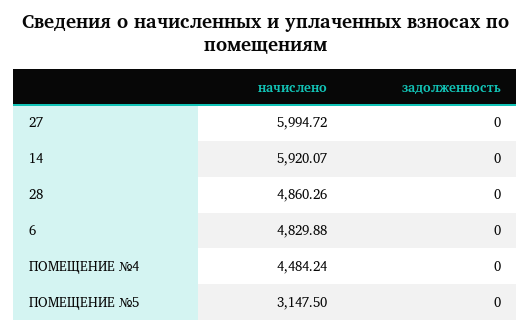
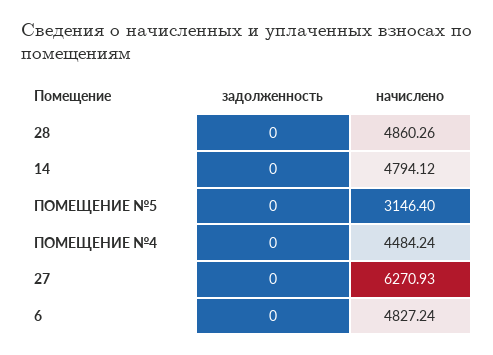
начислено, 27: 5994.72 -> 6270.93
начислено, 14: 5920.07 -> 4794.12
начислено, 6: 4829.88 -> 4827.24
начислено, ПОМЕЩЕНИЕ №5: 3147.5 -> 3146.4

